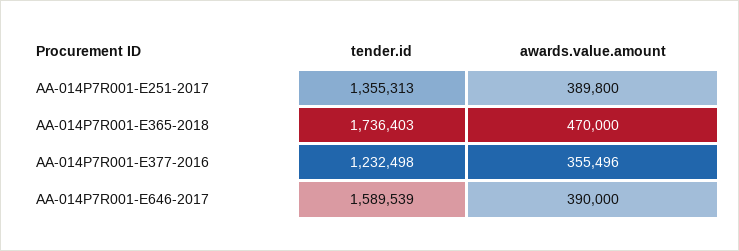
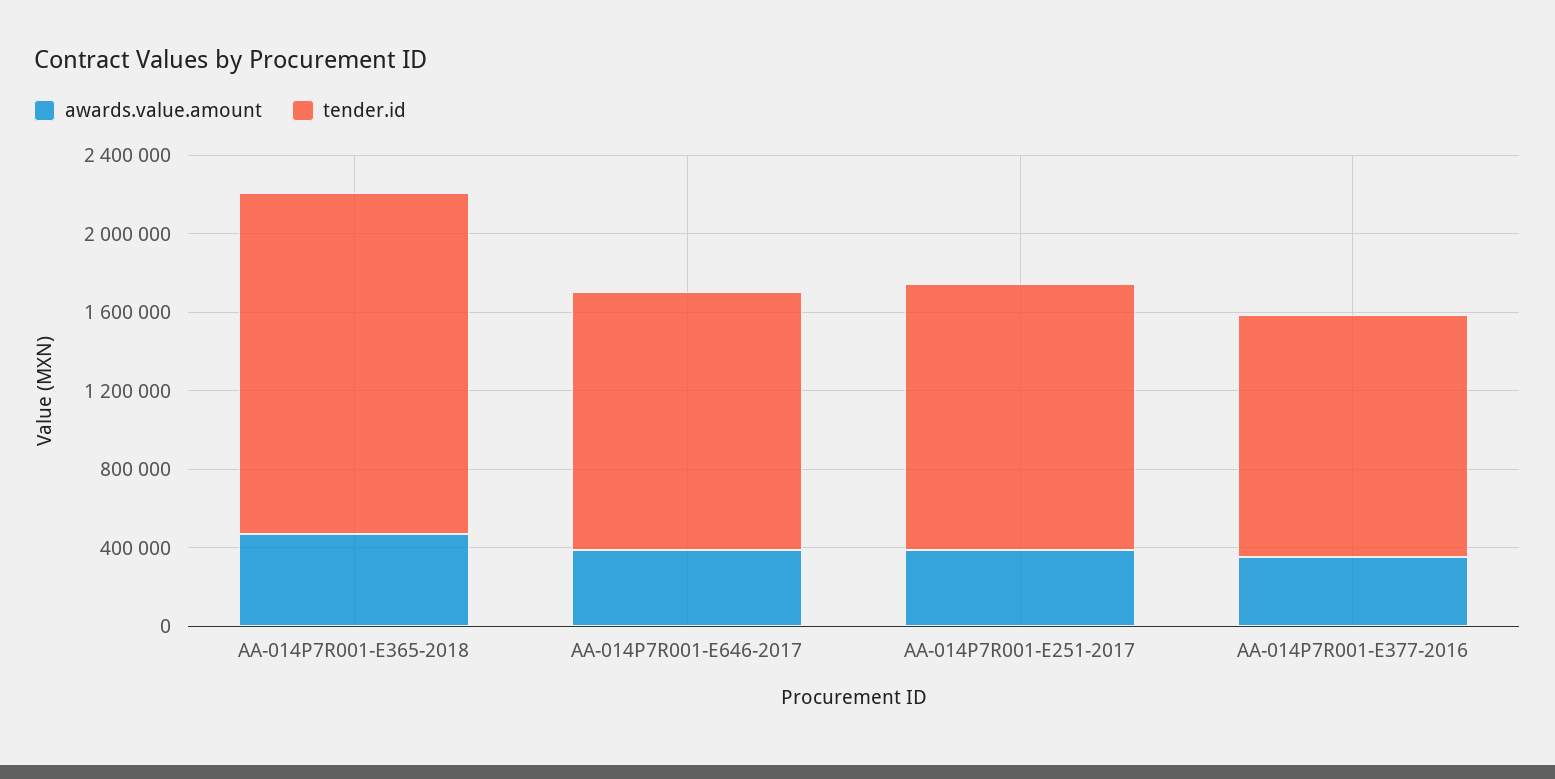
tender.id, AA-014P7R001-E646-2017: 1589539 -> 1300000

